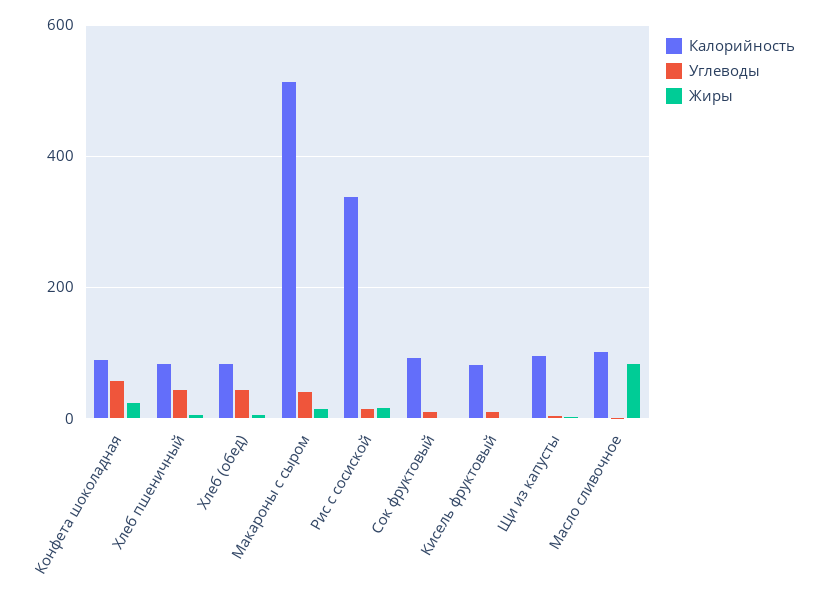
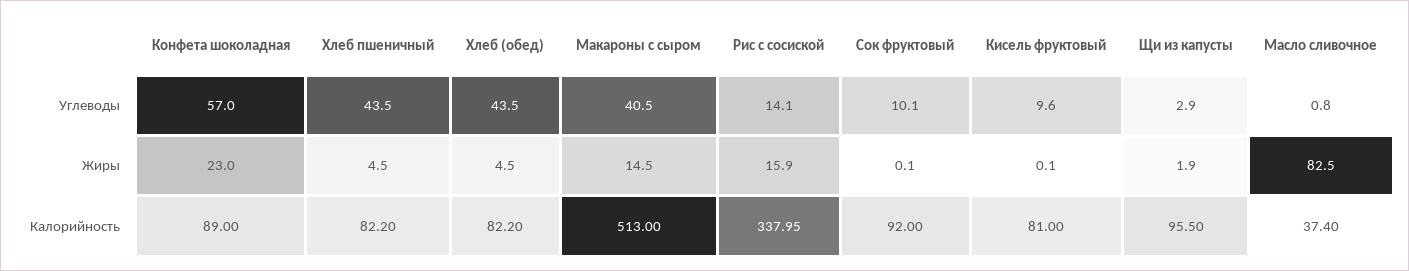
Калорийность, Масло сливочное: 100 -> 37.4

